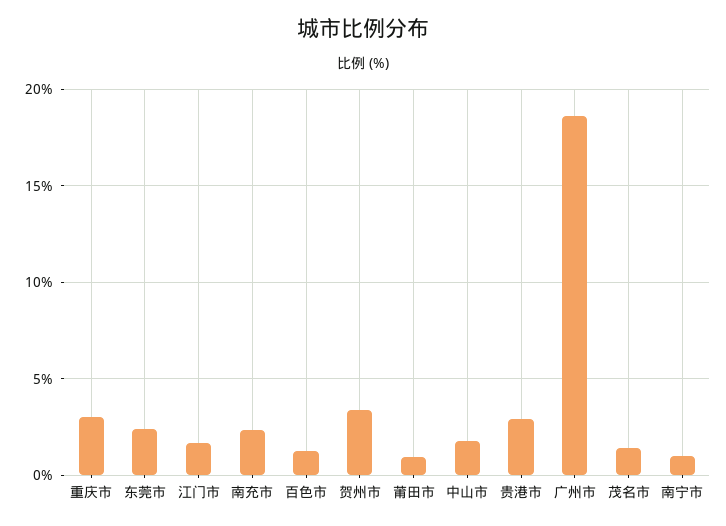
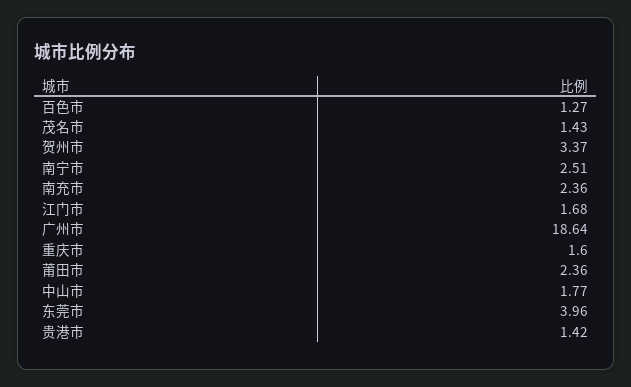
重庆市: 3 -> 1.6
东莞市: 2.5 -> 3.96
莆田市: 1 -> 2.36
贵港市: 3 -> 1.42
南宁市: 1 -> 2.51

